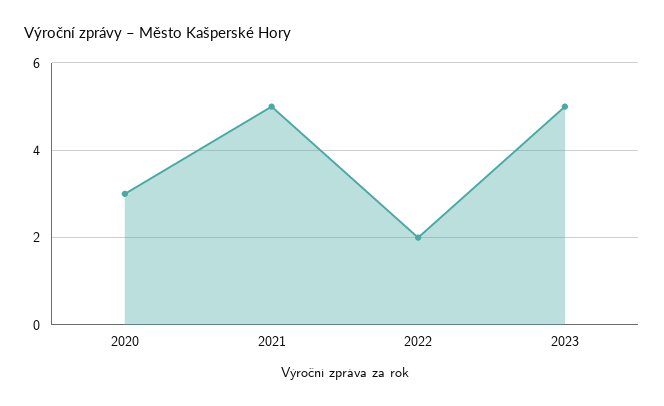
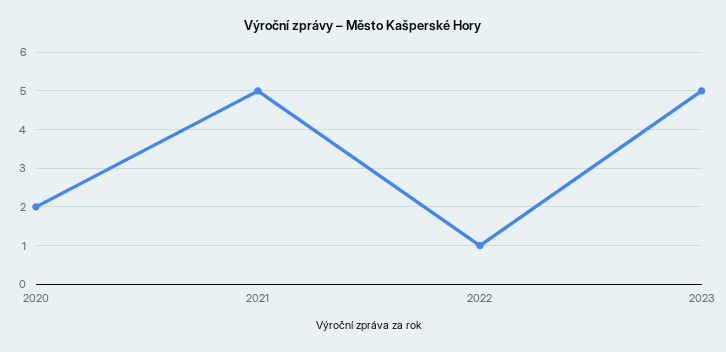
2020: 3 -> 2
2022: 2 -> 1

